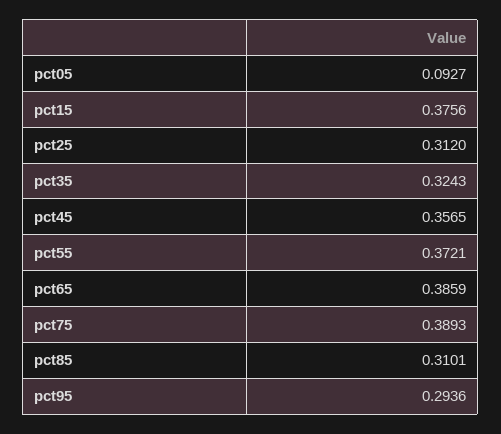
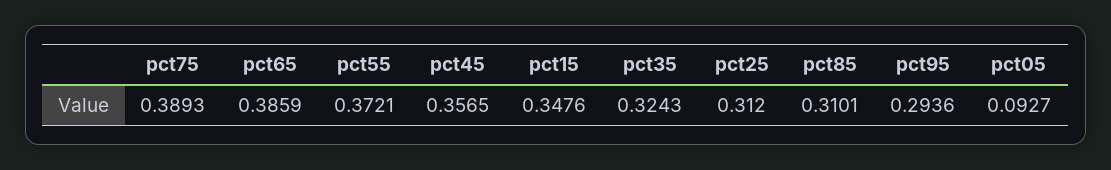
pct15: 0.3756 -> 0.3476

